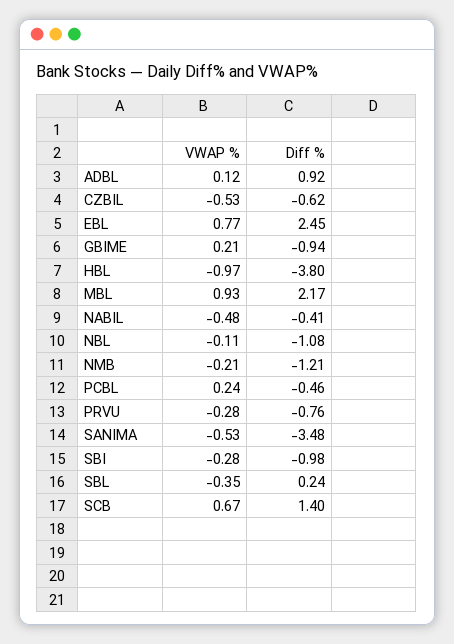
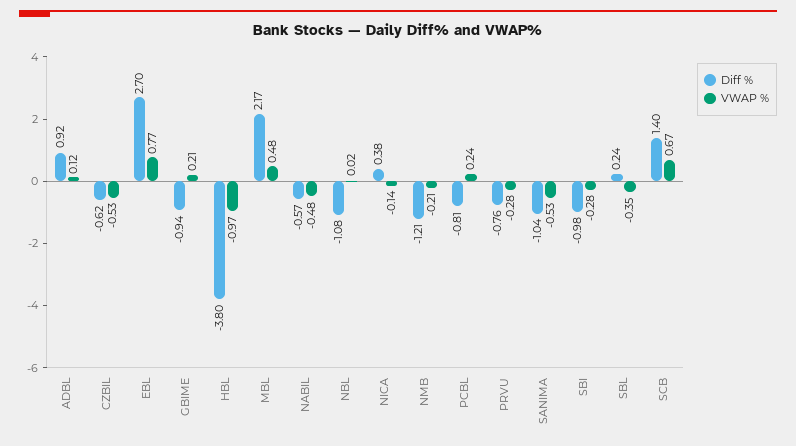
Diff %, EBL: 2.45 -> 2.7
VWAP %, MBL: 0.93 -> 0.48
Diff %, NABIL: -0.41 -> -0.57
VWAP %, NBL: -0.11 -> 0.02
Diff %, PCBL: -0.46 -> -0.81
Diff %, SANIMA: -3.48 -> -1.04
Diff %, NICA: none -> 0.38
VWAP %, NICA: none -> -0.14

